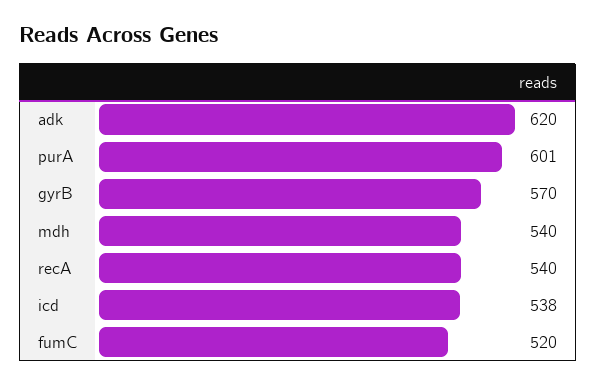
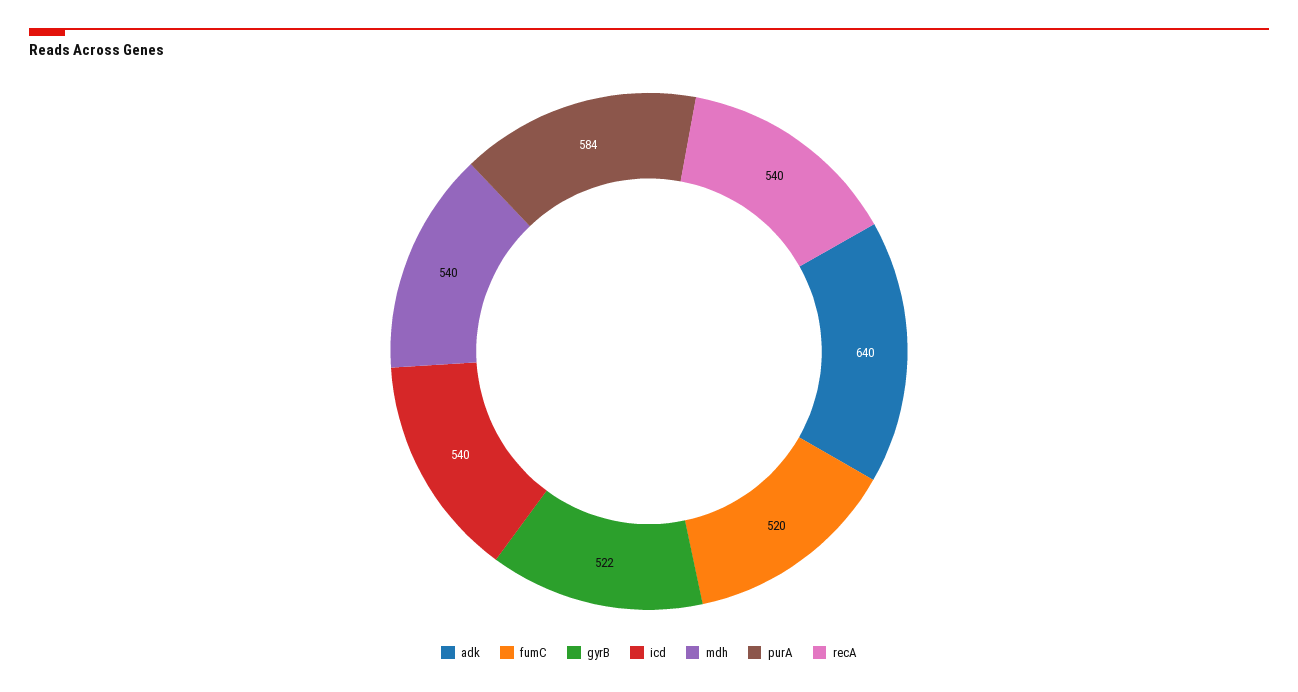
adk: 620 -> 640
purA: 601 -> 584
gyrB: 570 -> 522
icd: 538 -> 540

